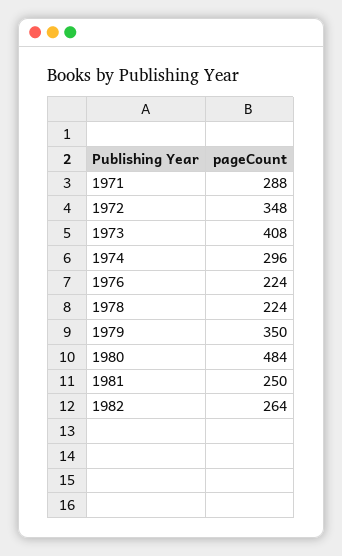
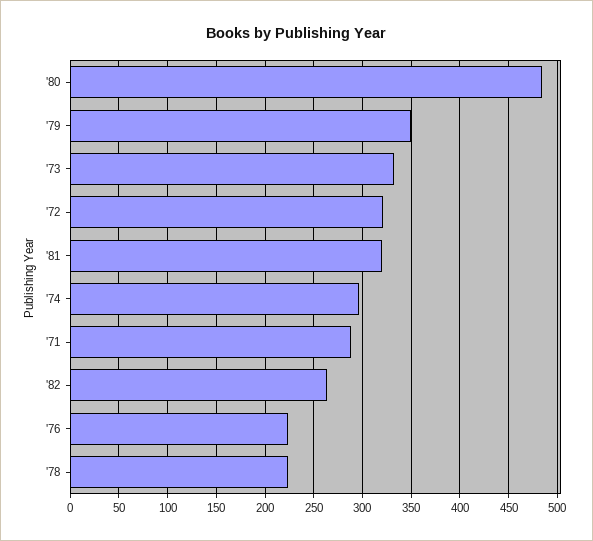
1972: 348 -> 320
1973: 408 -> 330
1981: 250 -> 320

